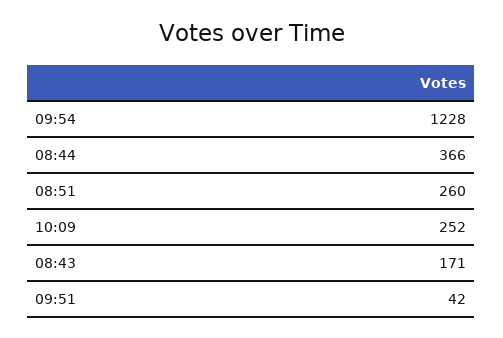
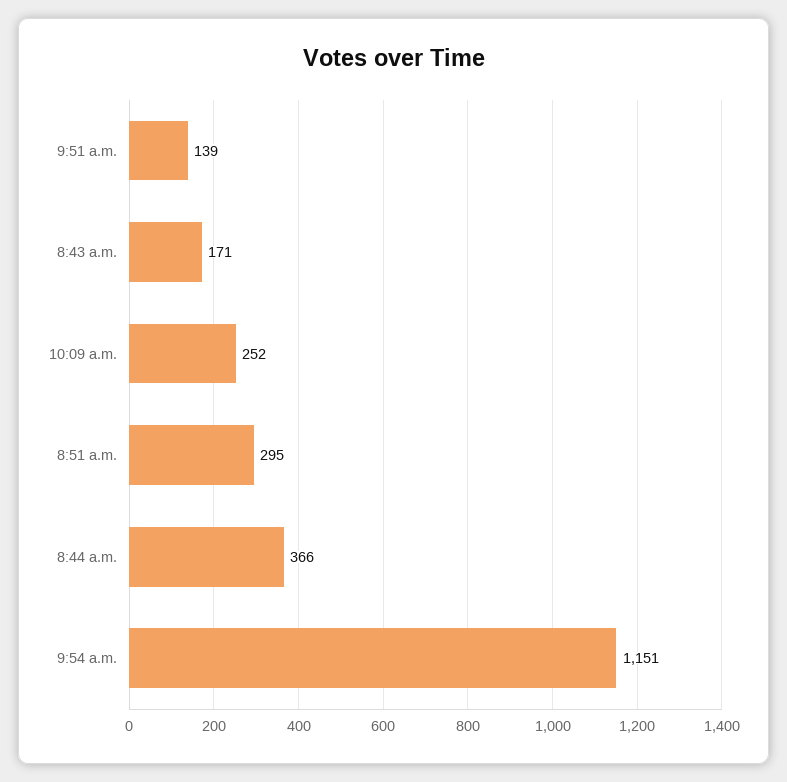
09:54: 1228 -> 1151
08:51: 260 -> 295
09:51: 42 -> 139

